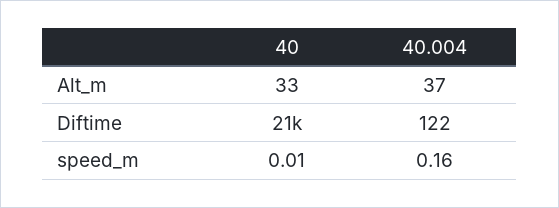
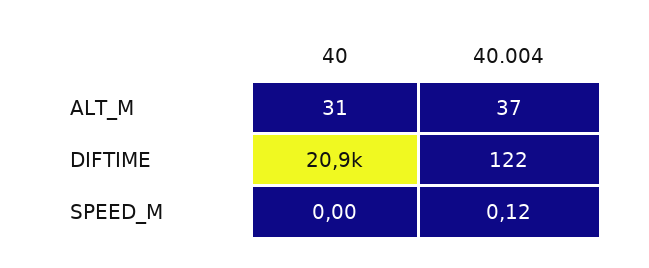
40, Alt_m: 33 -> 31
40, speed_m: 0.01 -> 0
40.004, speed_m: 0.16 -> 0.12

